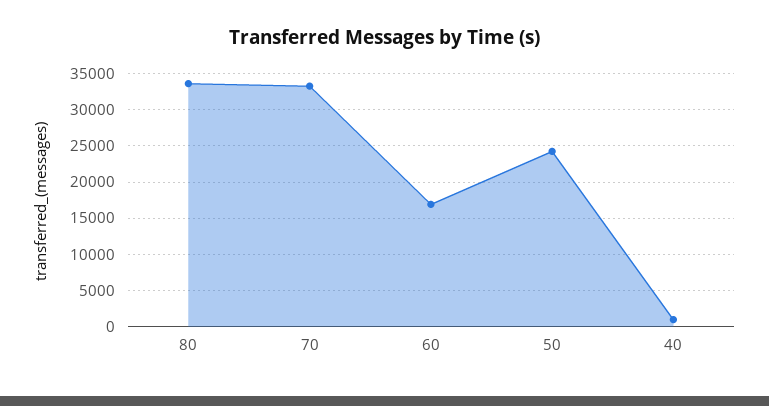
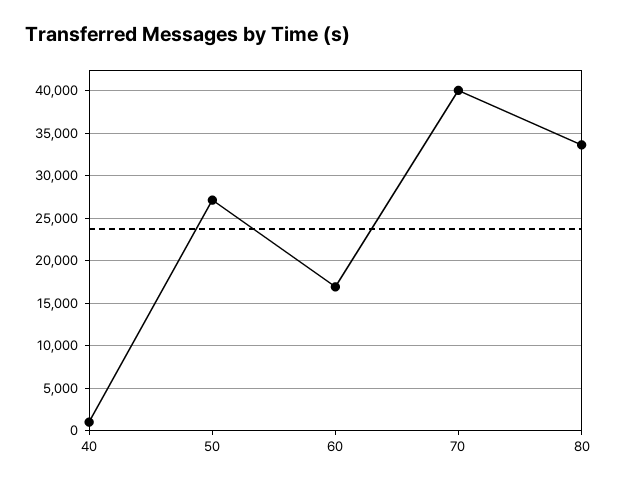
70: 33000 -> 40000
50: 24000 -> 27000

